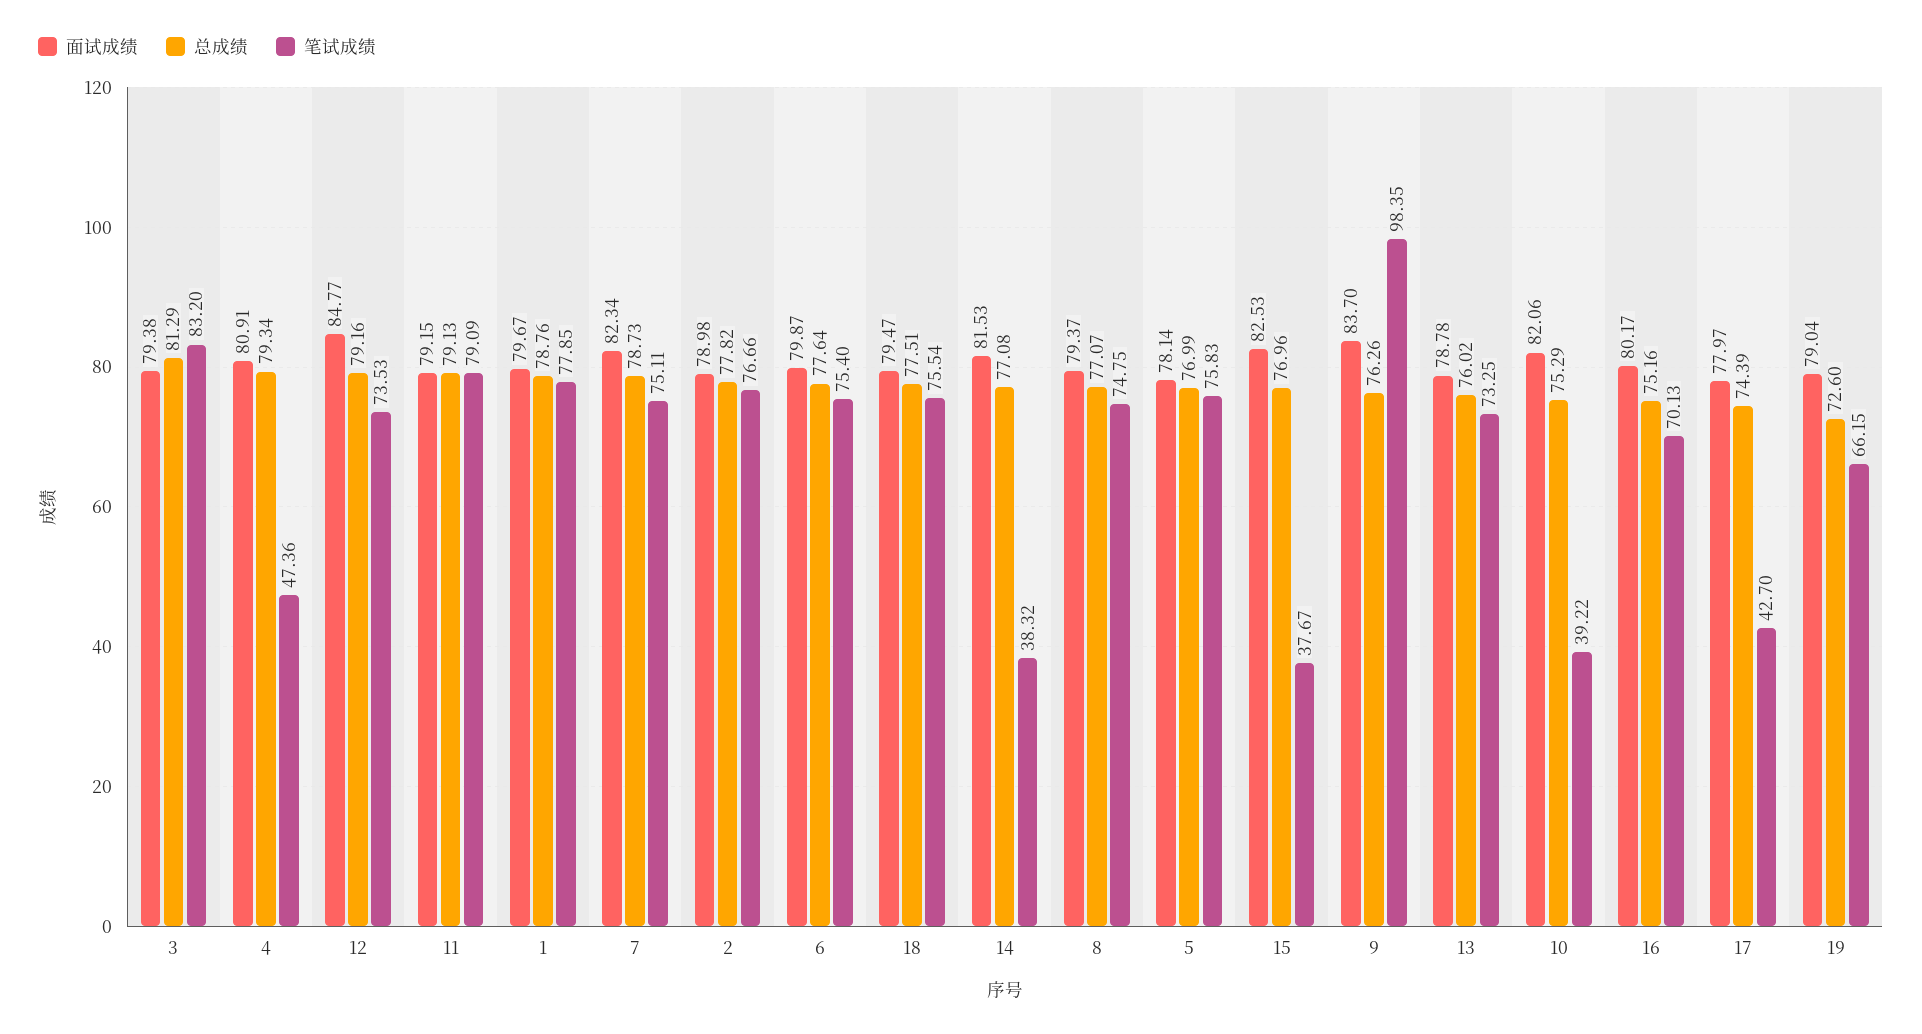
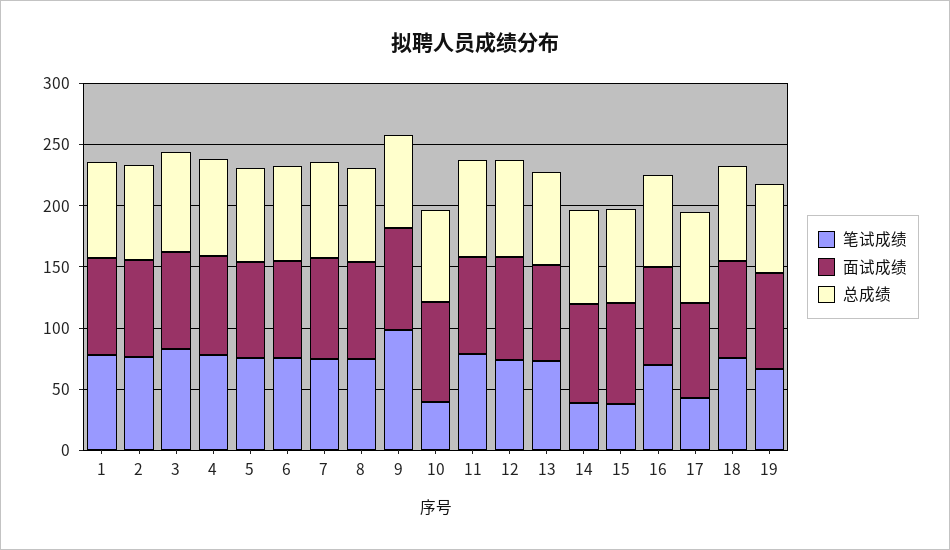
笔试成绩, 4: 47.36 -> 80

